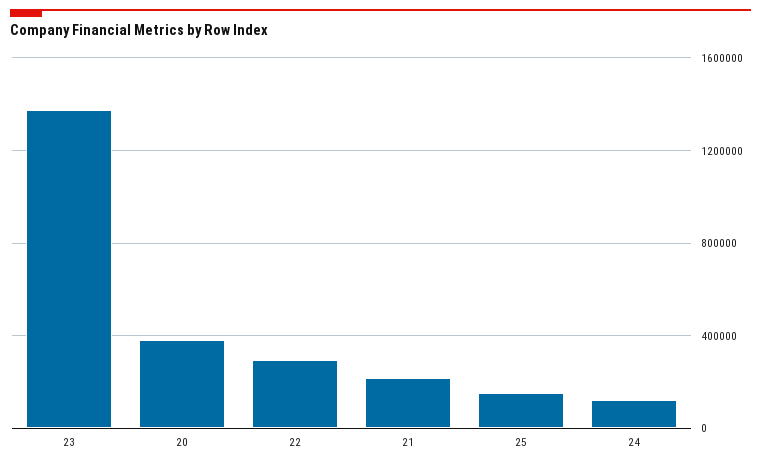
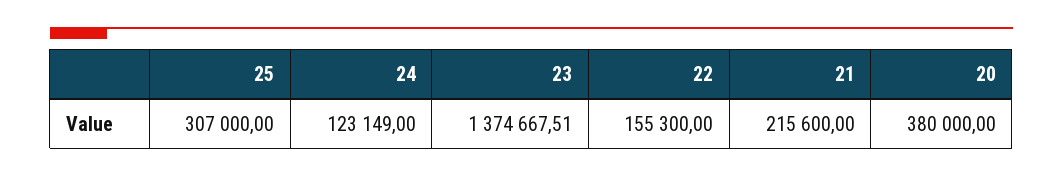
22: 300000 -> 155300
25: 150000 -> 307000

